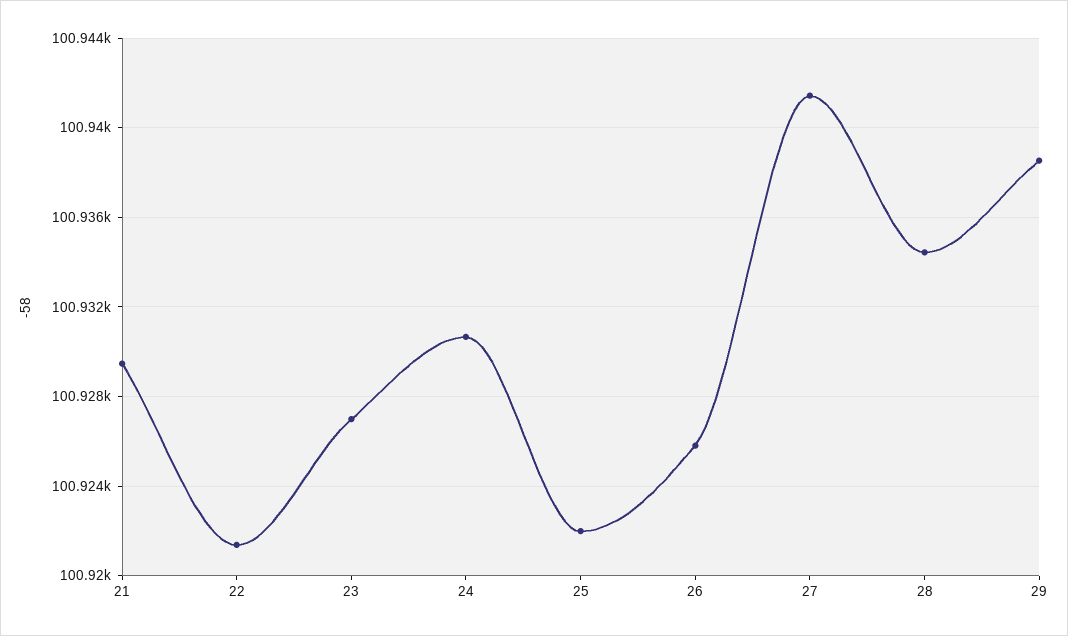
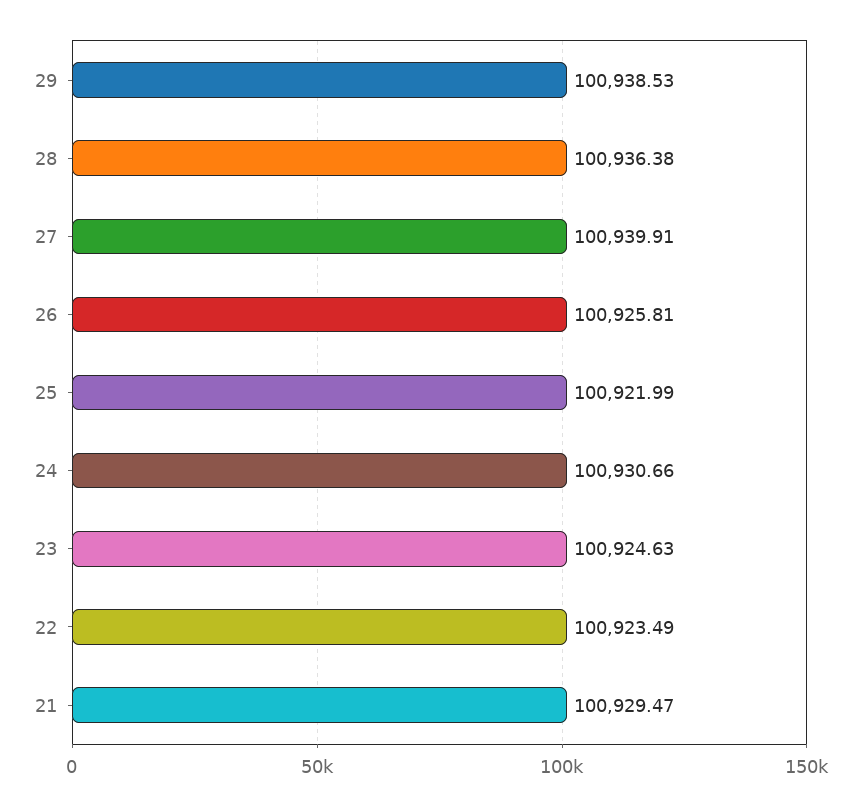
22: 100921.5 -> 100923.49
23: 100927 -> 100924.63
27: 100941.5 -> 100939.91
28: 100934.5 -> 100936.38

